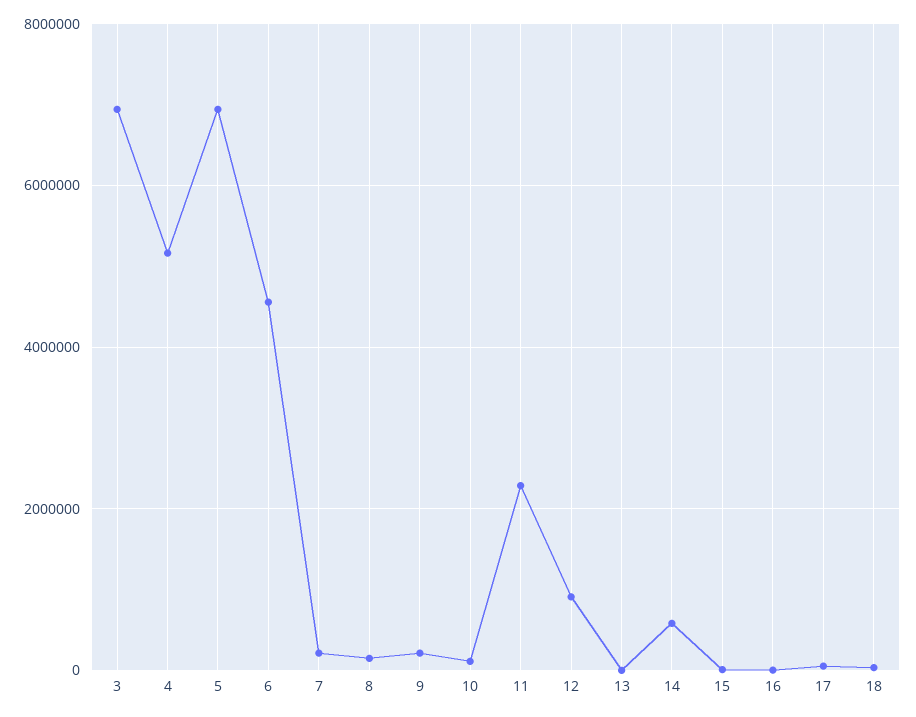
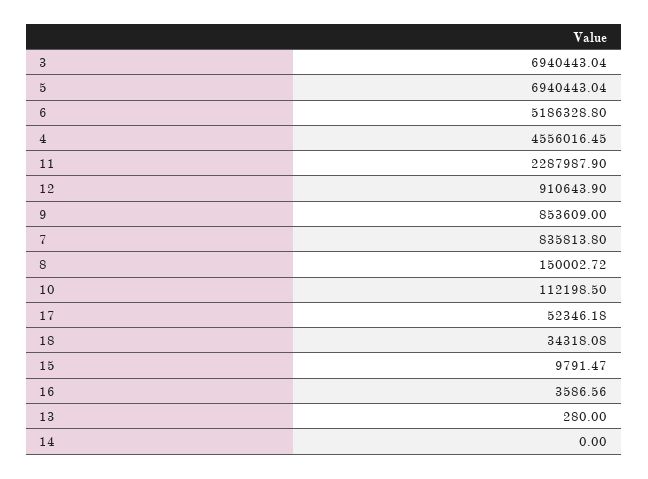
4: 5200000 -> 4556016.45
6: 4600000 -> 5186328.8
7: 200000 -> 835813.8
9: 200000 -> 853609
14: 600000 -> 0

